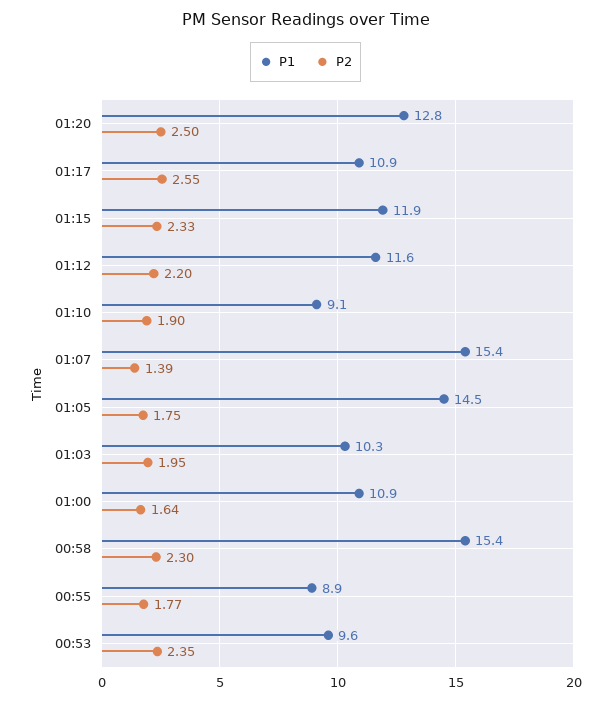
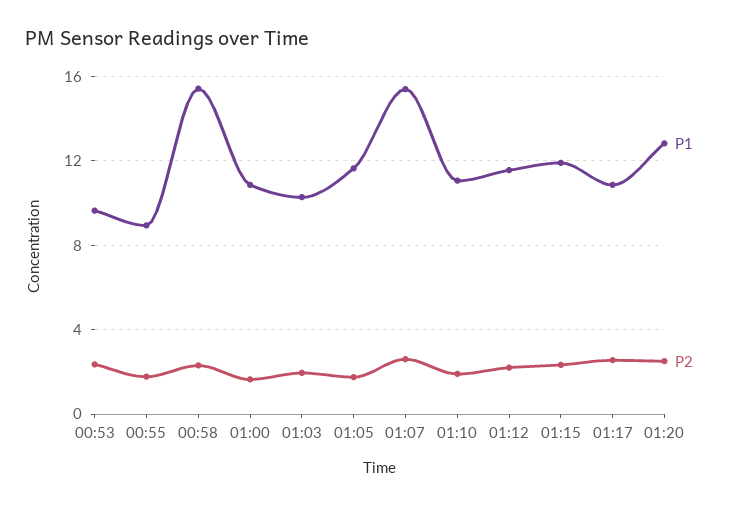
P1, 01:10: 9.1 -> 11
P2, 01:07: 1.39 -> 2.5
P1, 01:05: 14.5 -> 11.5

